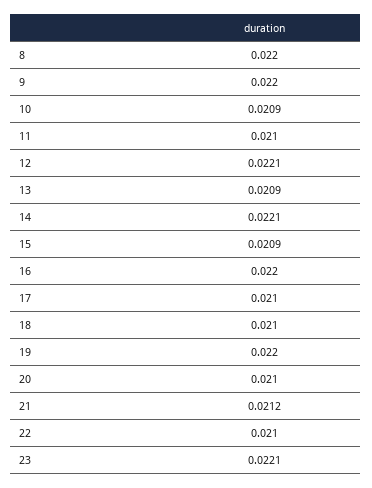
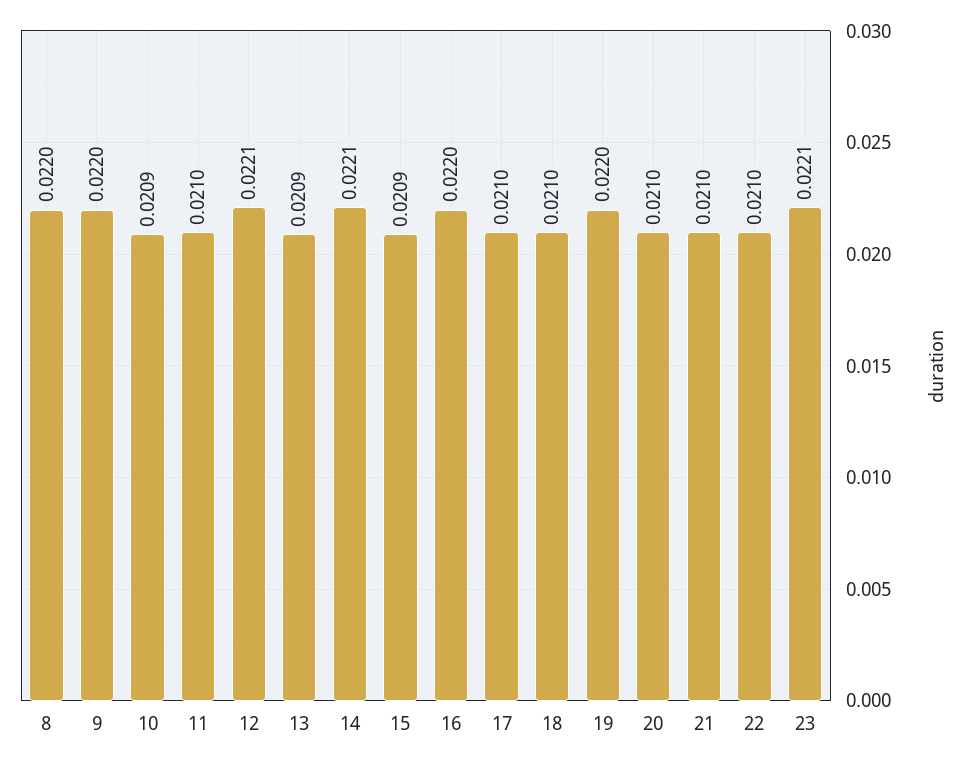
21: 0.0212 -> 0.021

